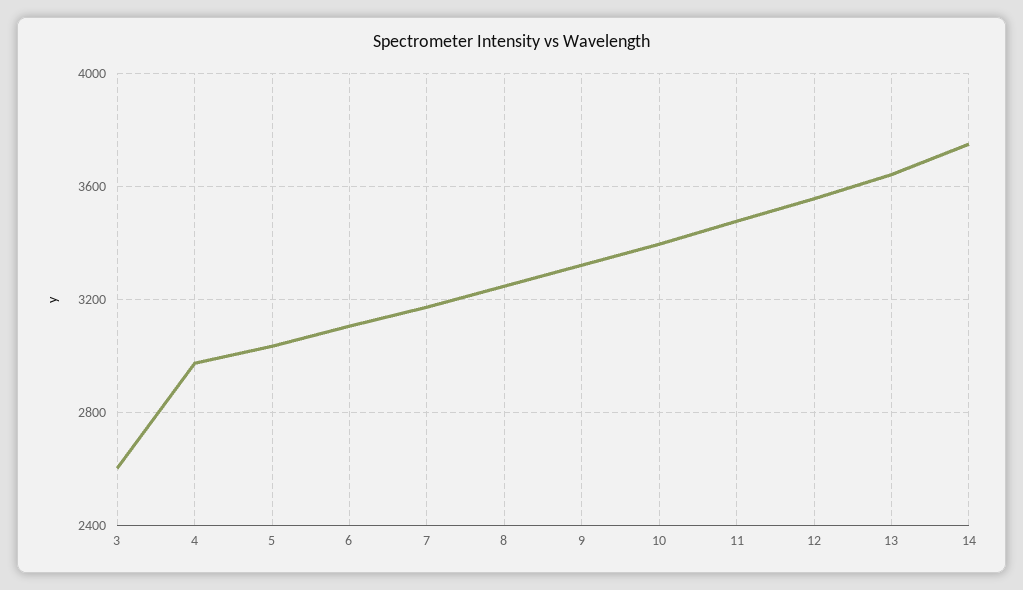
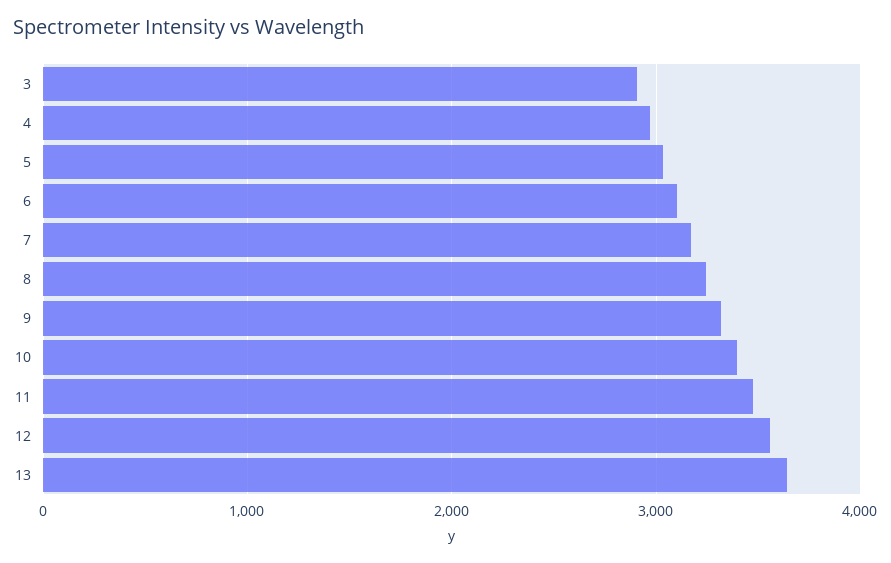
3: 2600 -> 2900
14: 3750 -> none

